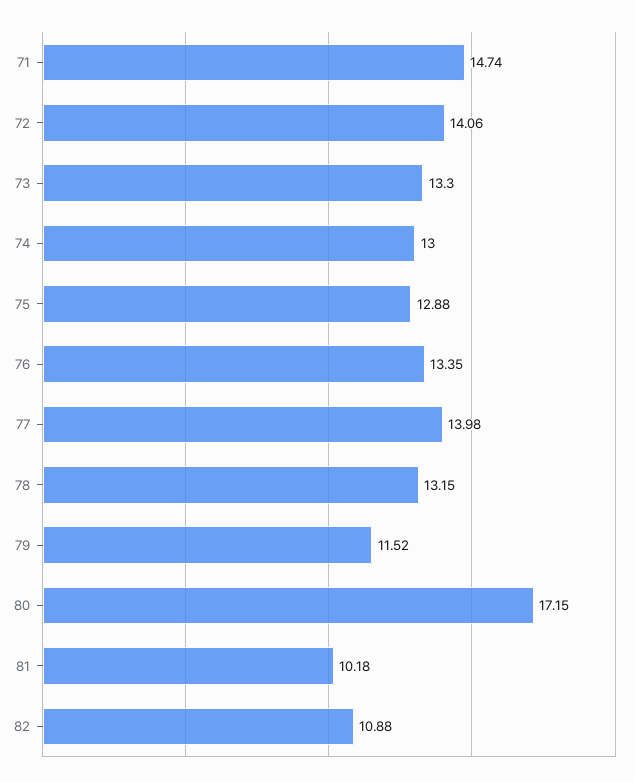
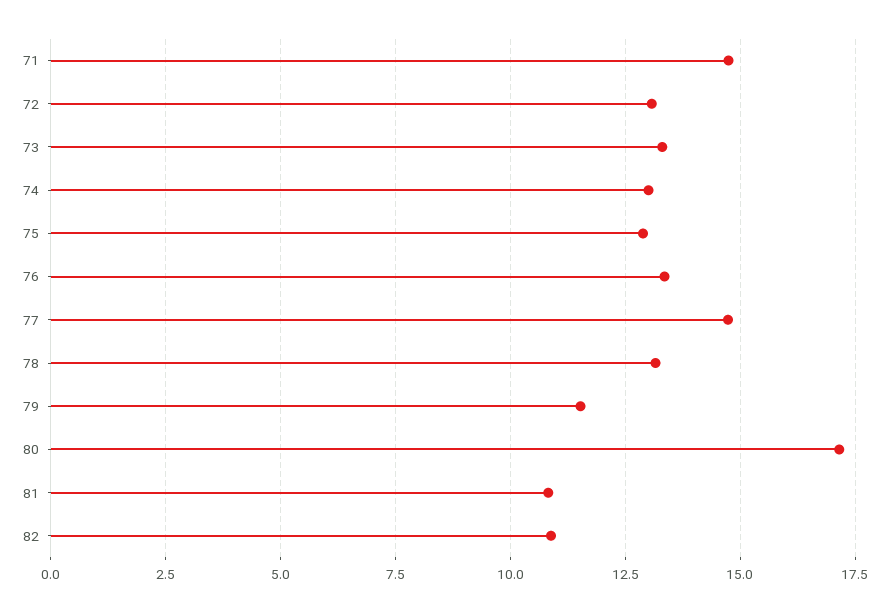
72: 14.06 -> 13
77: 13.98 -> 14.75
81: 10.18 -> 10.75

